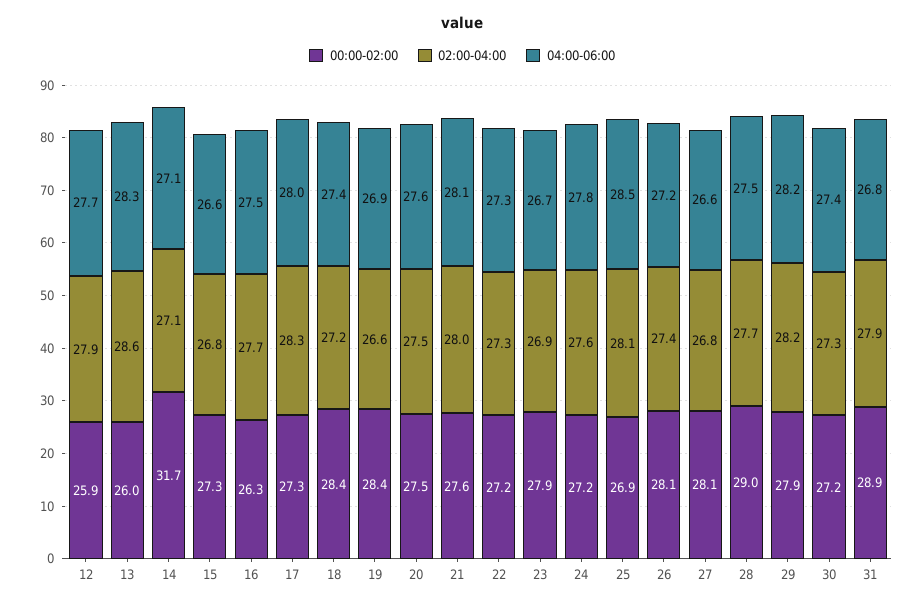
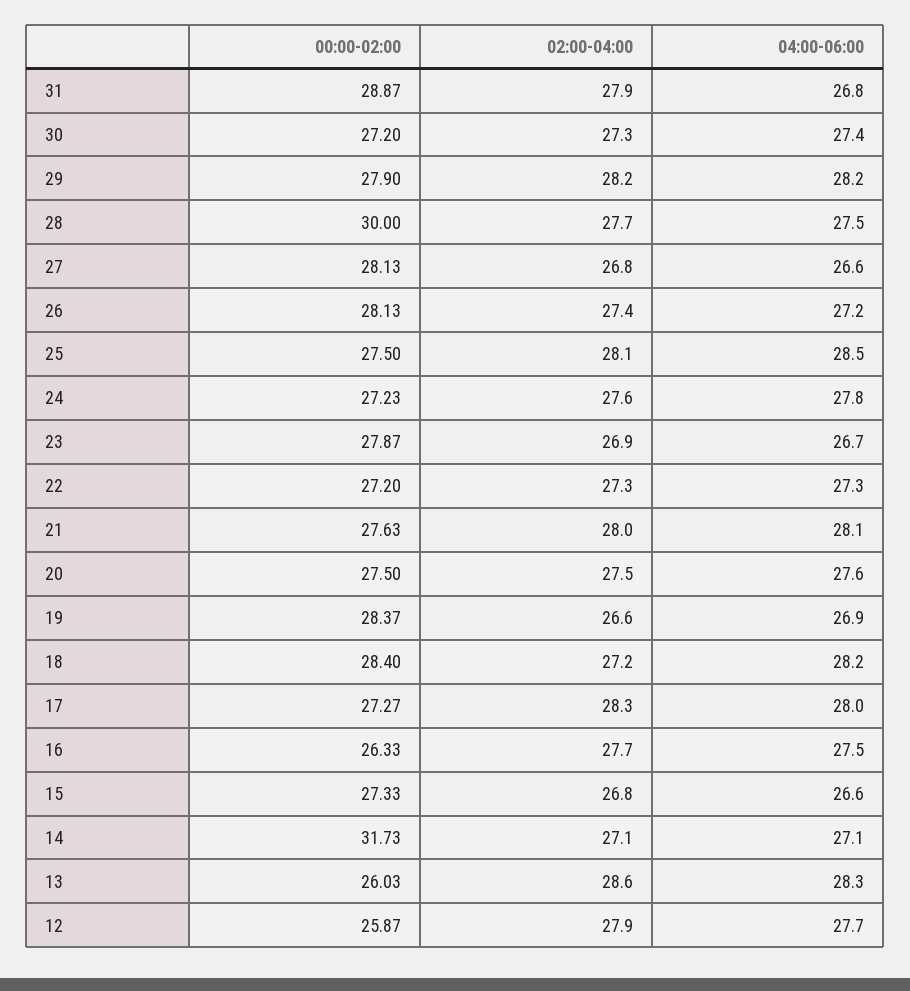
04:00-06:00, 18: 27.4 -> 28.2
00:00-02:00, 25: 26.9 -> 27.5
00:00-02:00, 28: 29 -> 30

